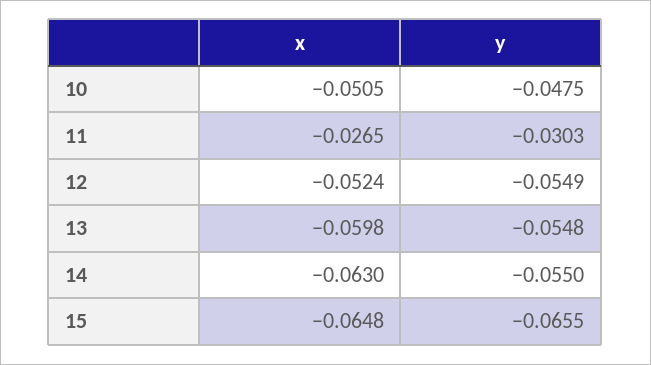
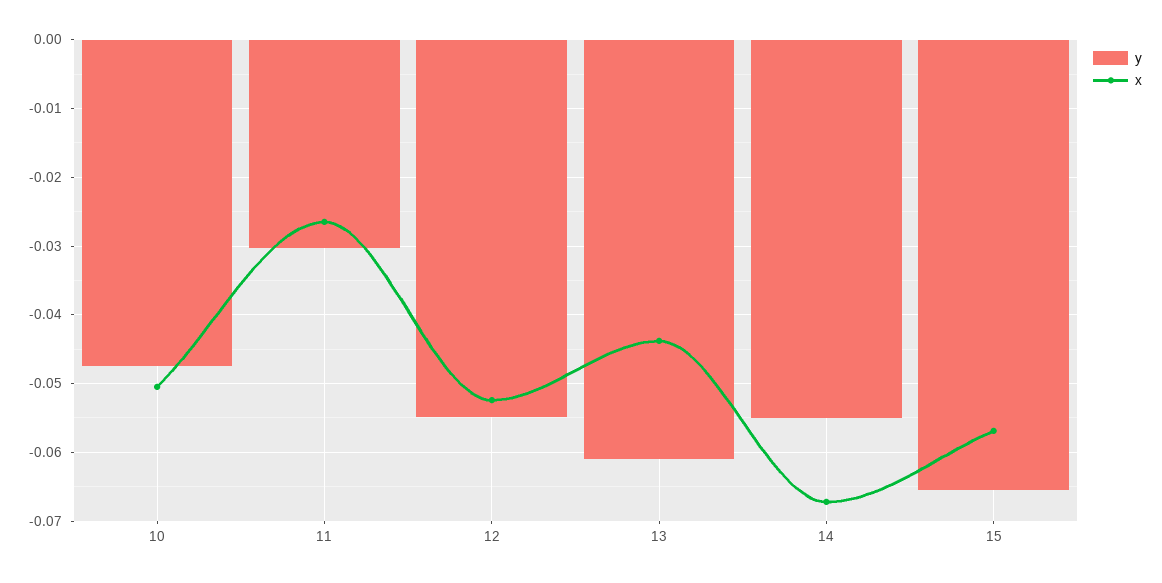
x, 13: -0.0598 -> -0.044
y, 13: -0.0548 -> -0.061
x, 14: -0.063 -> -0.067
x, 15: -0.0648 -> -0.057

